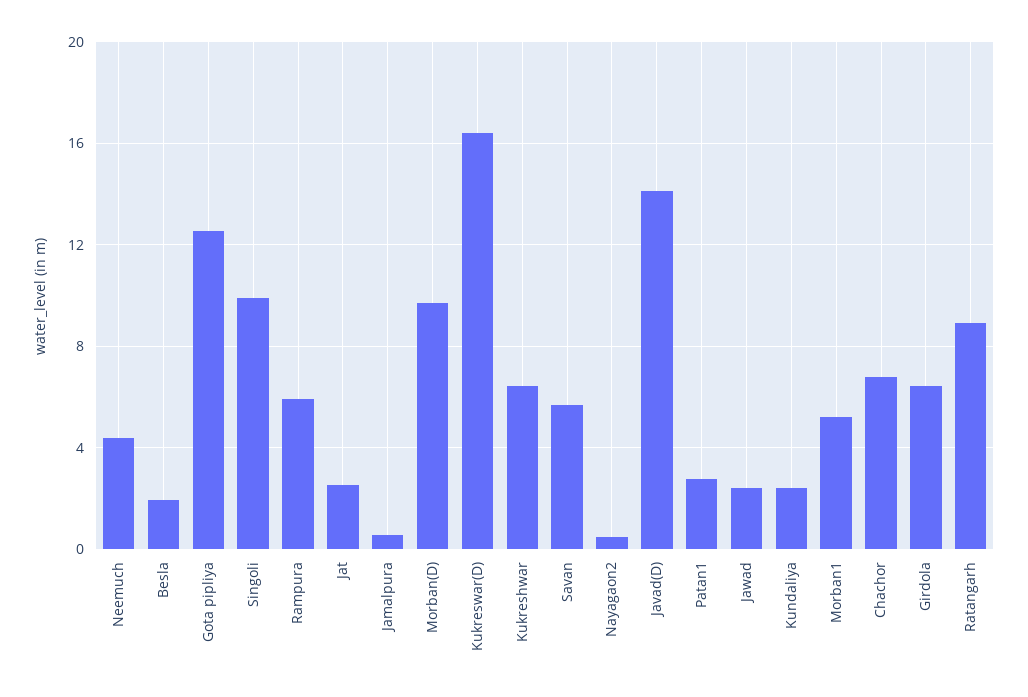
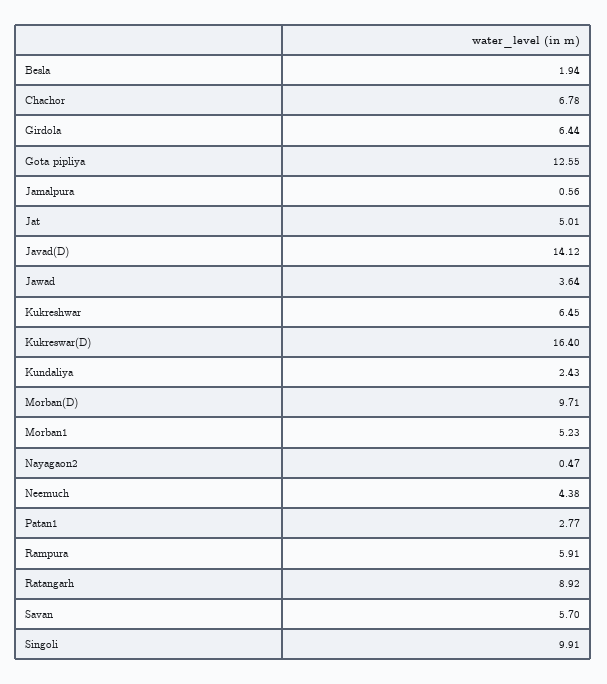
Jat: 2.5 -> 5.01
Jawad: 2.5 -> 3.64

